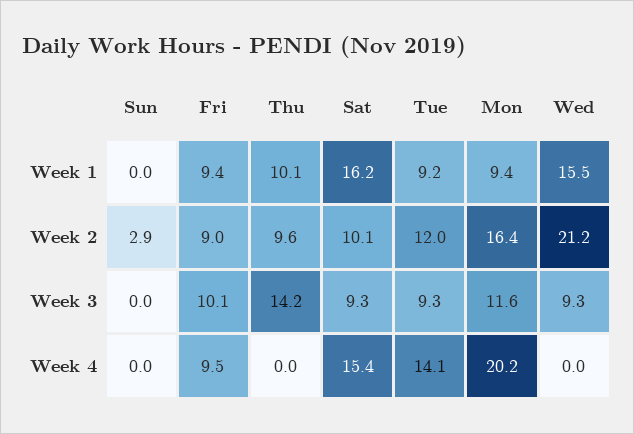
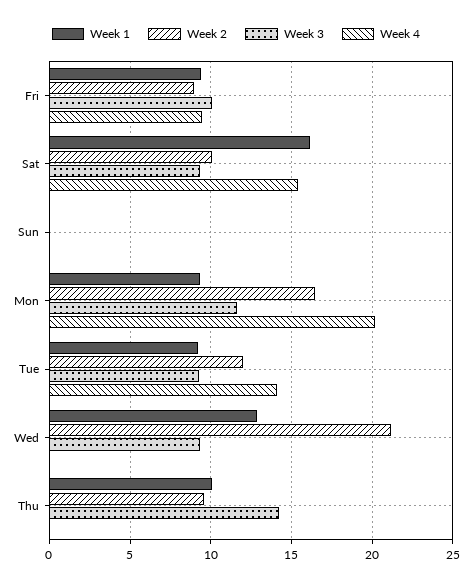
Week 1, Wed: 15.5 -> 13
Week 2, Sun: 2.9 -> 0

